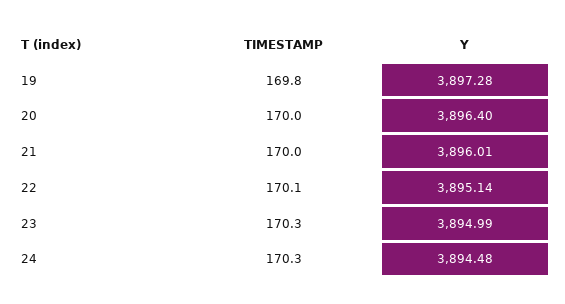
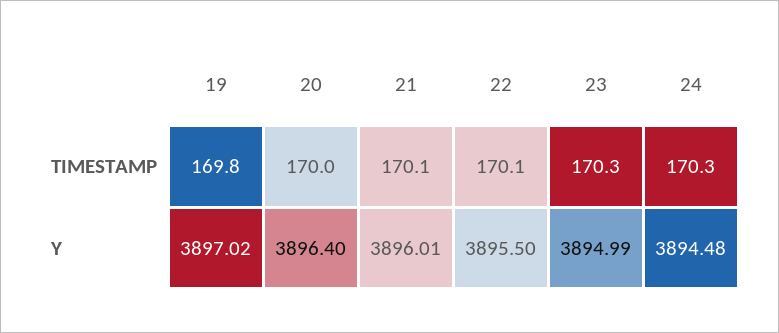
Y, 19: 3897.28 -> 3897.02
TIMESTAMP, 21: 170 -> 170.1
Y, 22: 3895.14 -> 3895.5

